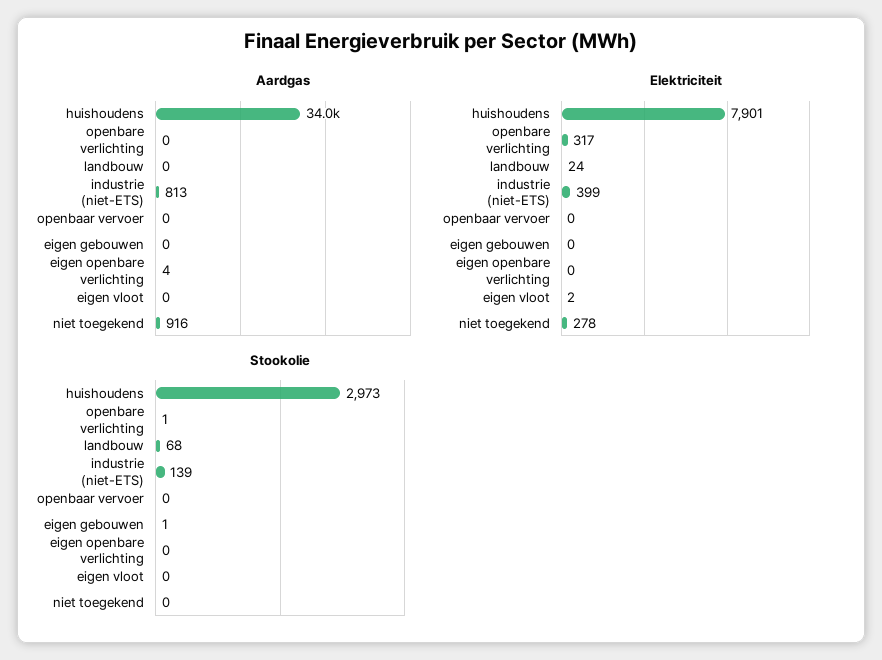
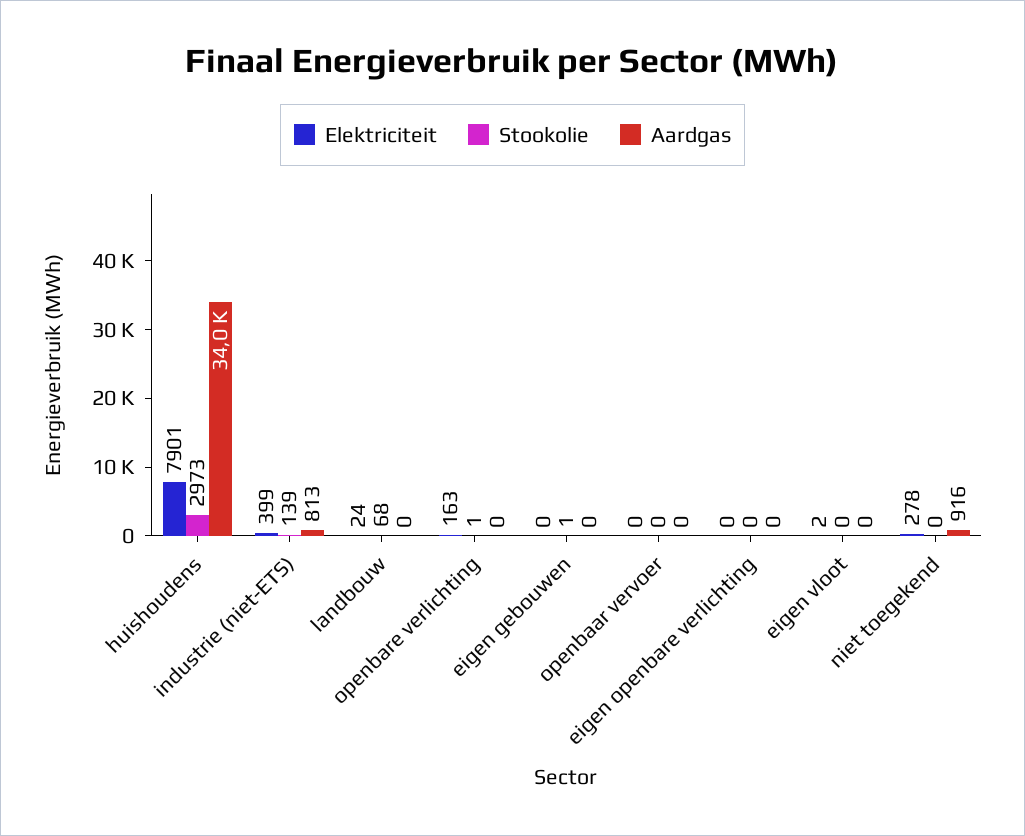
Aardgas, eigen openbare verlichting: 4 -> 0
Elektriciteit, openbare verlichting: 317 -> 163

